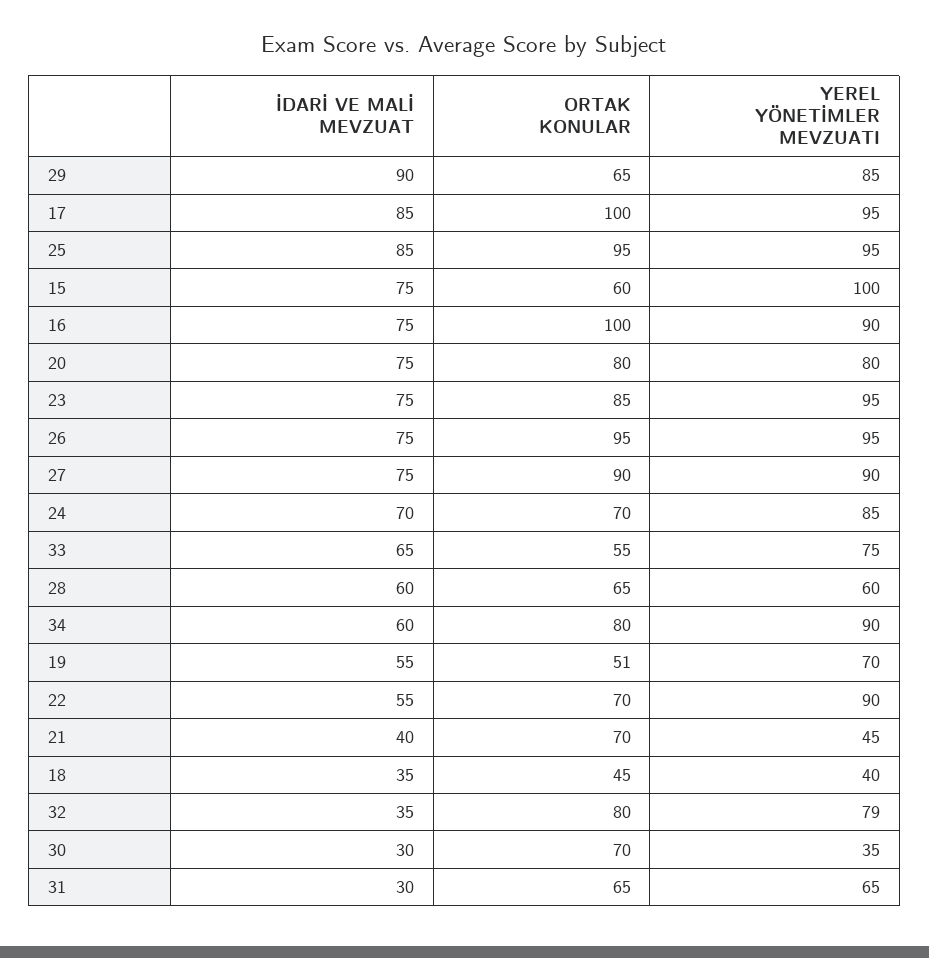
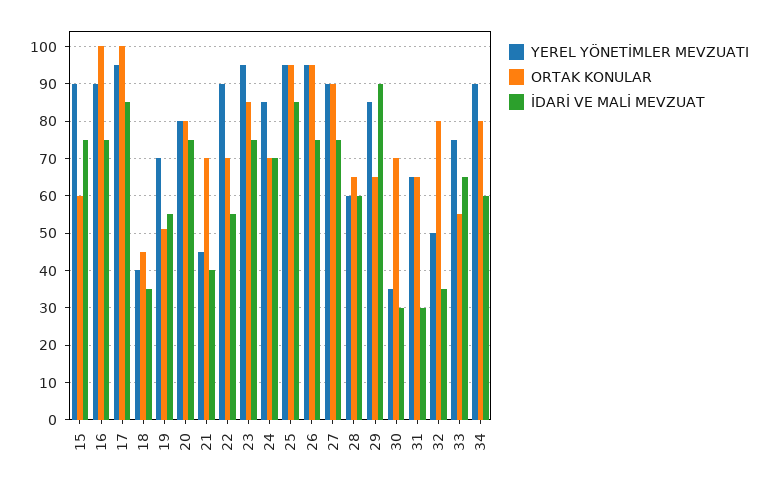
YEREL YÖNETİMLER MEVZUATI, 15: 100 -> 90
YEREL YÖNETİMLER MEVZUATI, 32: 79 -> 50

